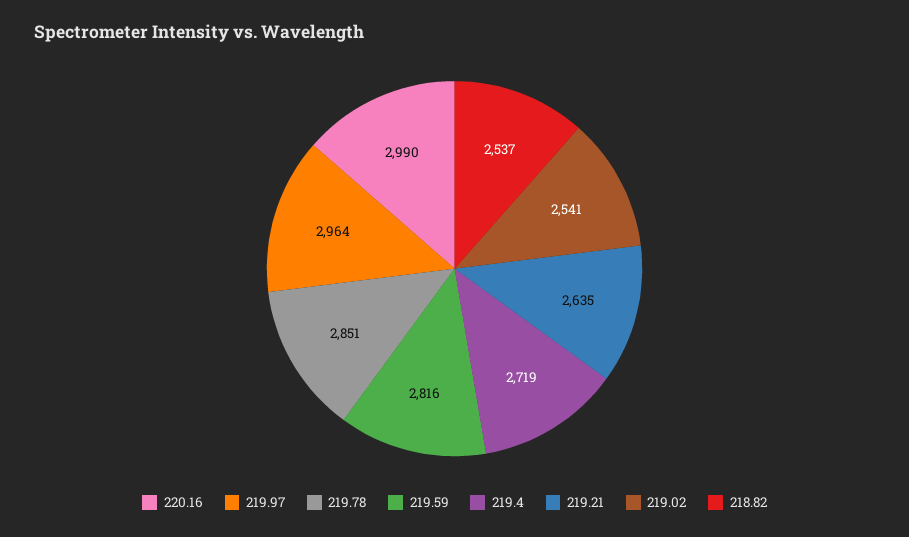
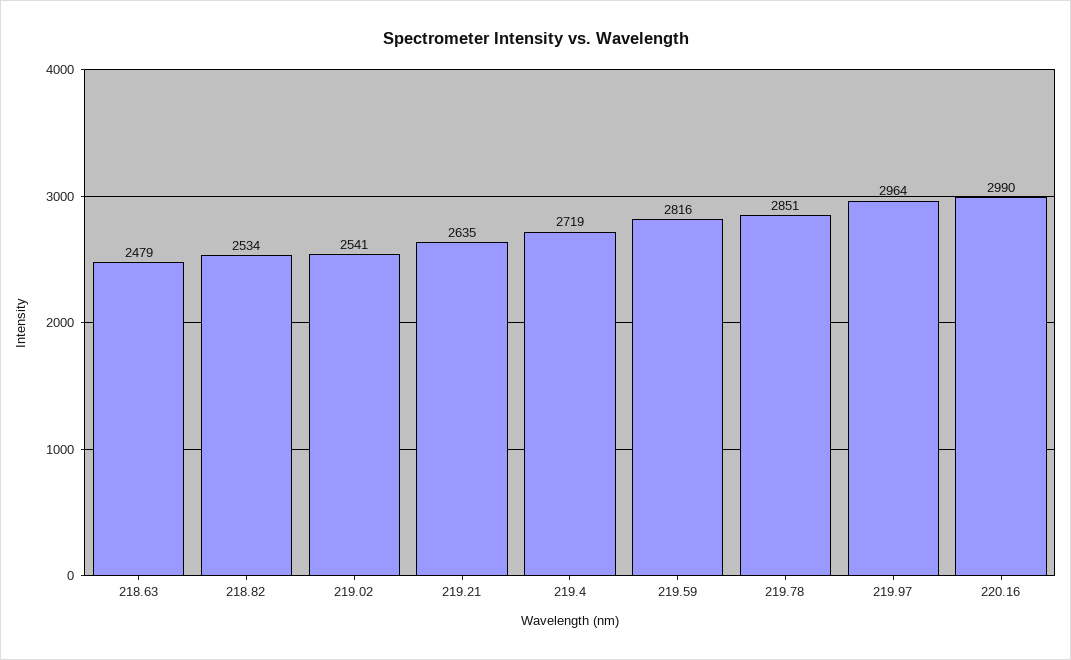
218.82: 2537 -> 2534
218.63: none -> 2479

